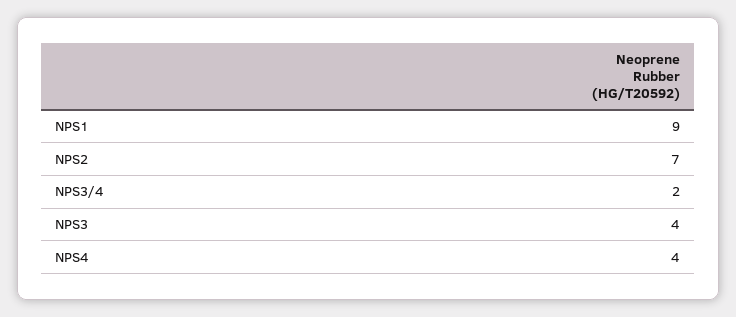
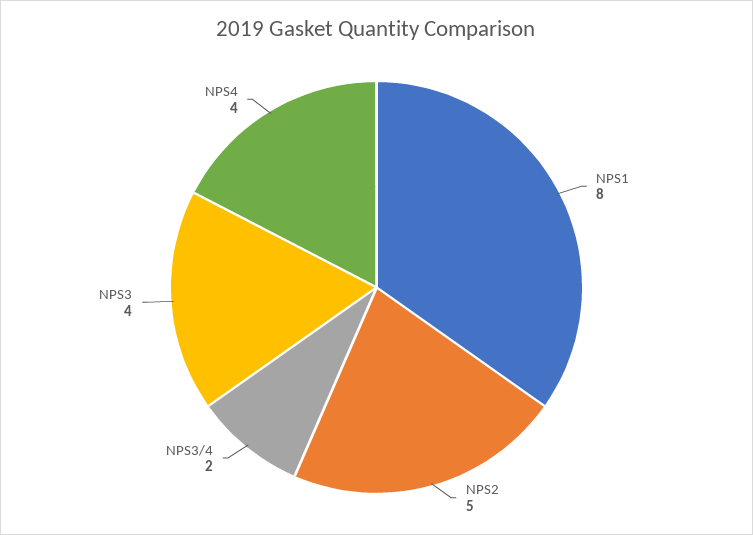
NPS1: 9 -> 8
NPS2: 7 -> 5

